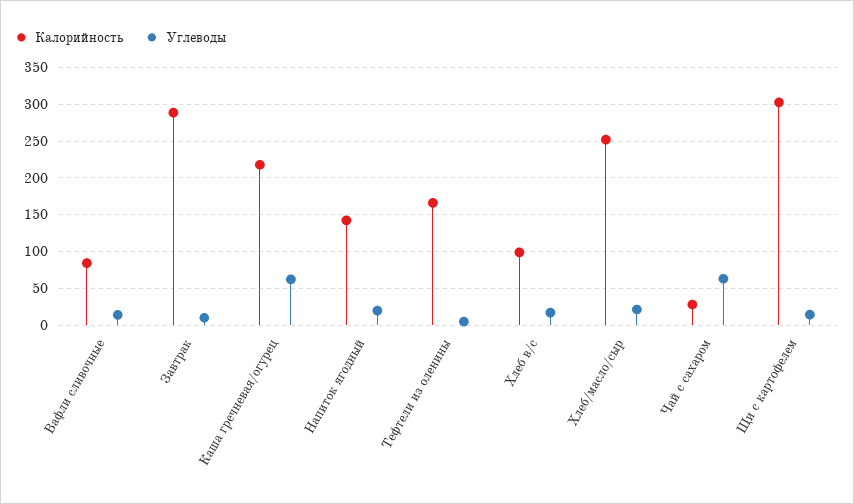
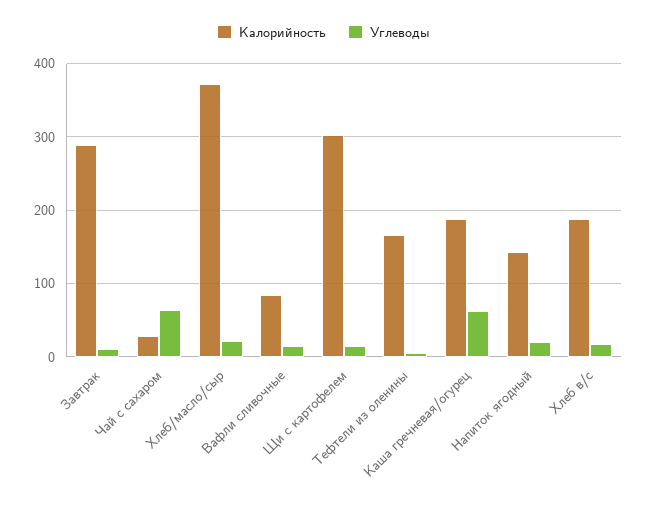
Калорийность, Каша гречневая/огурец: 220 -> 190
Калорийность, Хлеб в/с: 100 -> 190
Калорийность, Хлеб/масло/сыр: 250 -> 370

